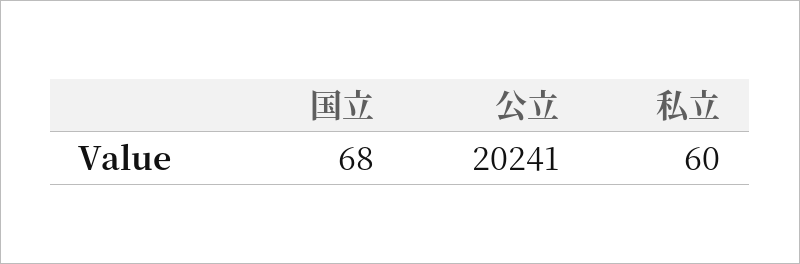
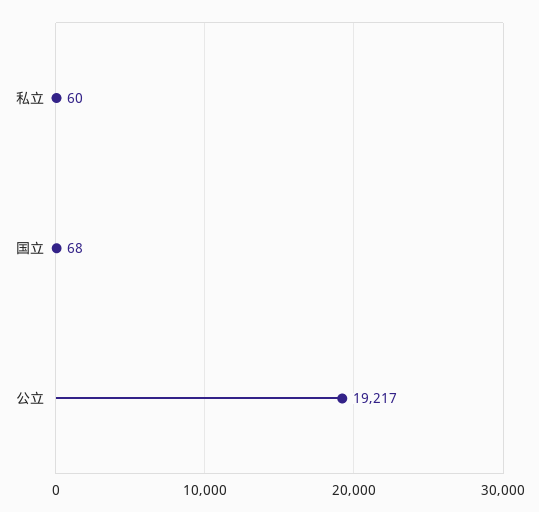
公立: 20241 -> 19217

